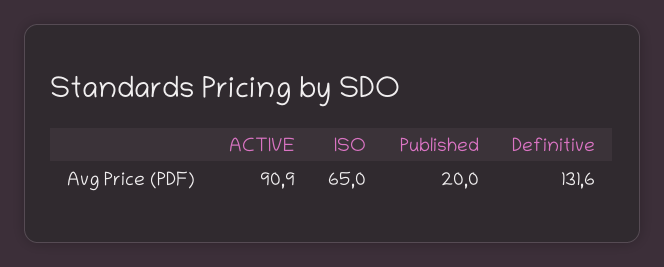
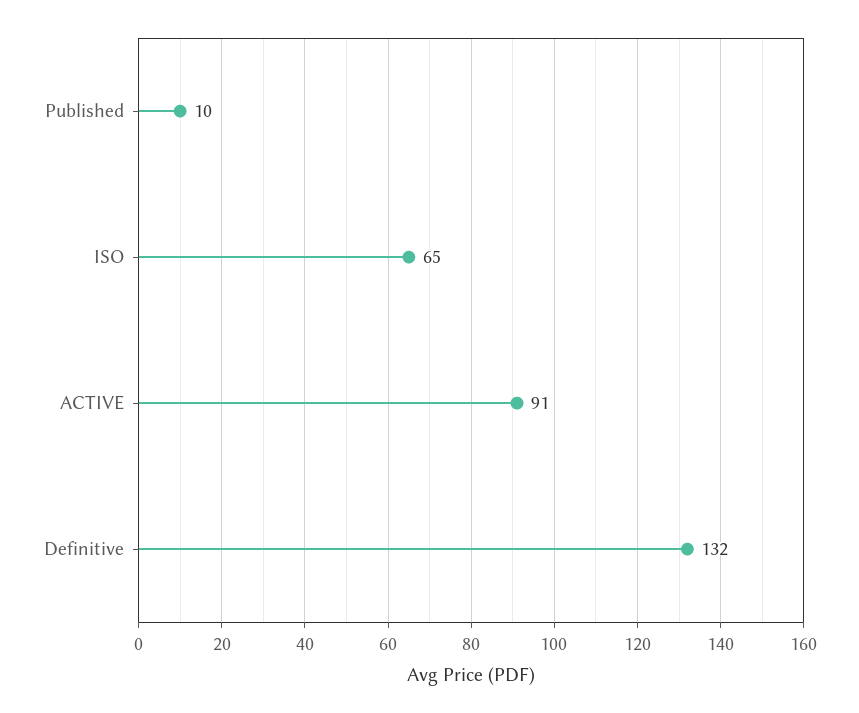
Published: 20 -> 10

